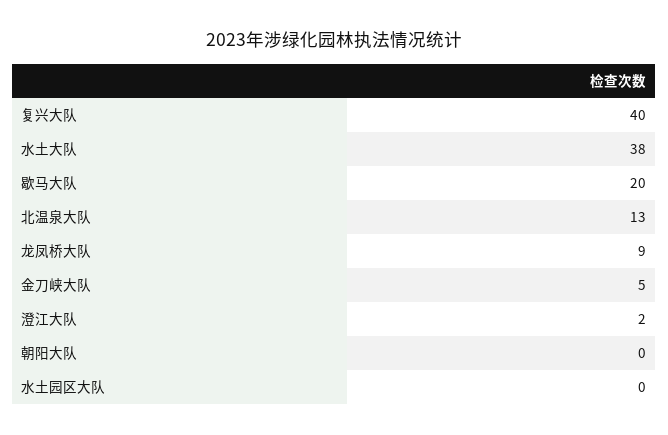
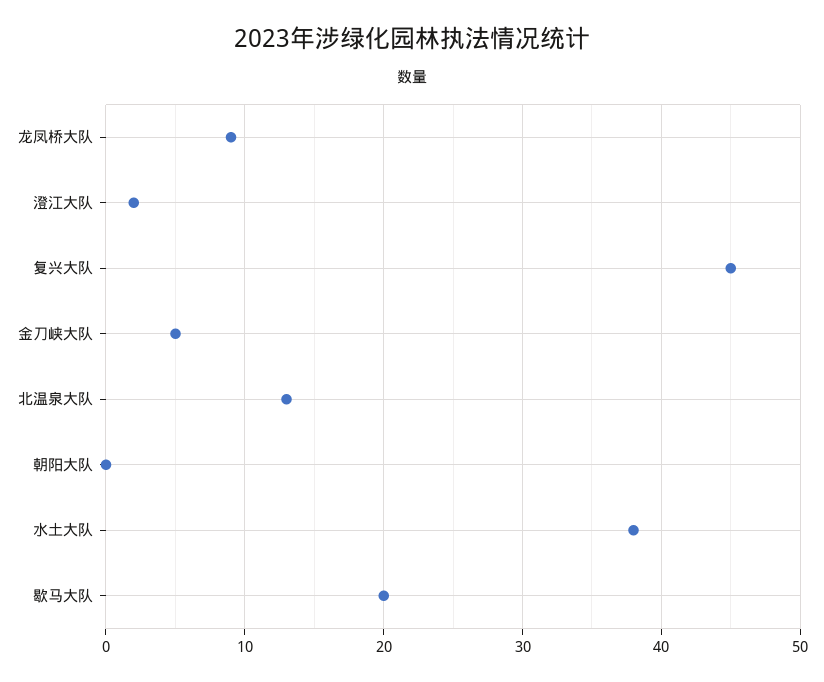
复兴大队: 40 -> 45
水土园区大队: 0 -> none

